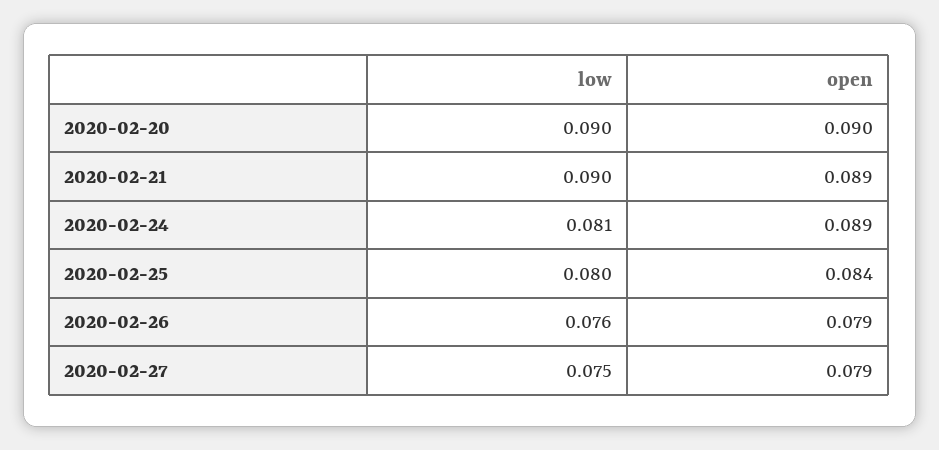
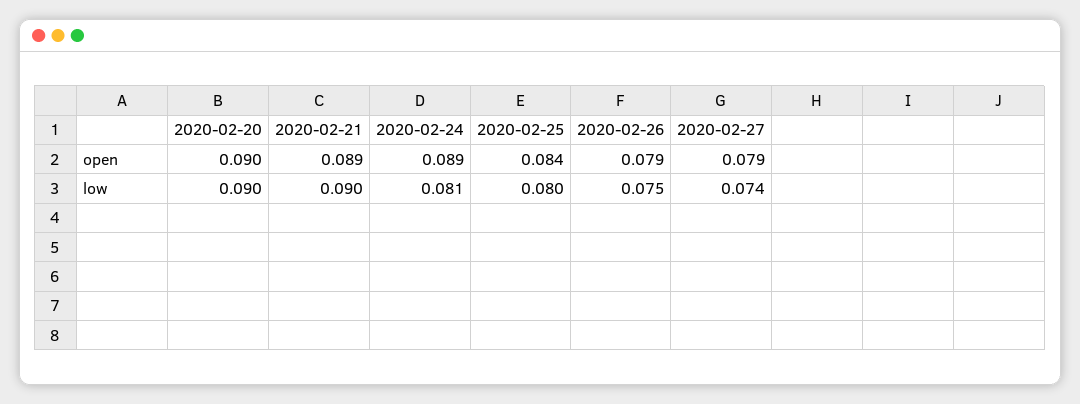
low, 2020-02-26: 0.076 -> 0.075
low, 2020-02-27: 0.075 -> 0.074

